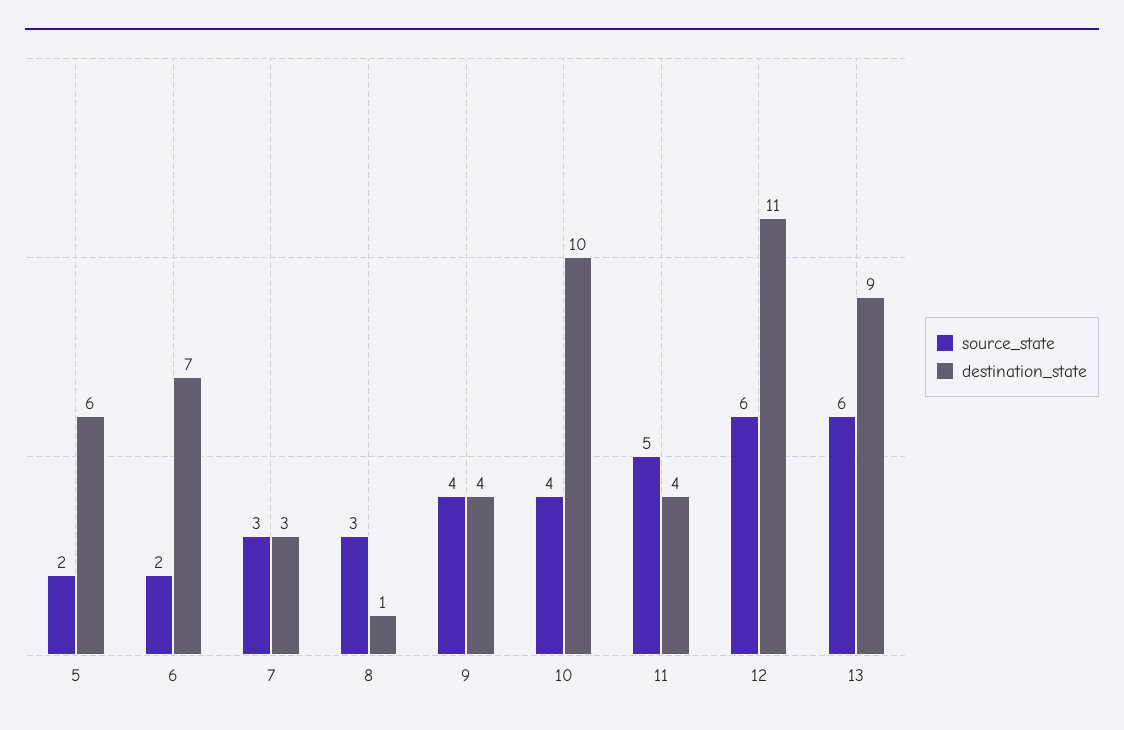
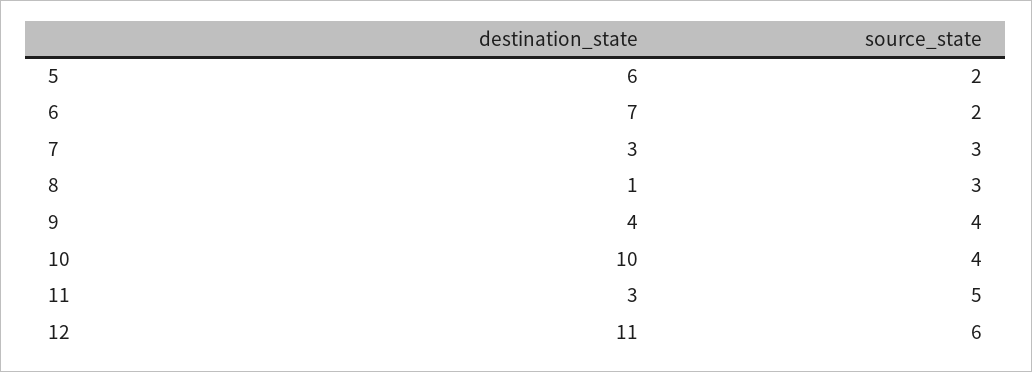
destination_state, 11: 4 -> 3
source_state, 13: 6 -> none
destination_state, 13: 9 -> none

